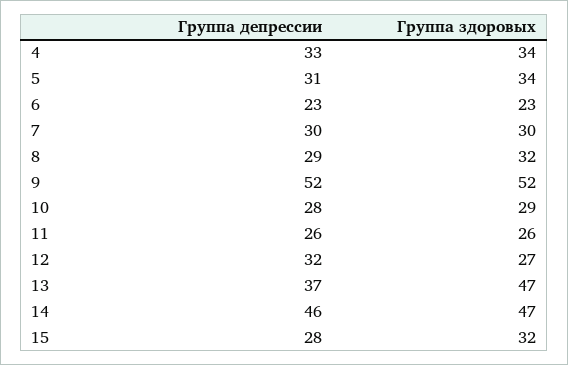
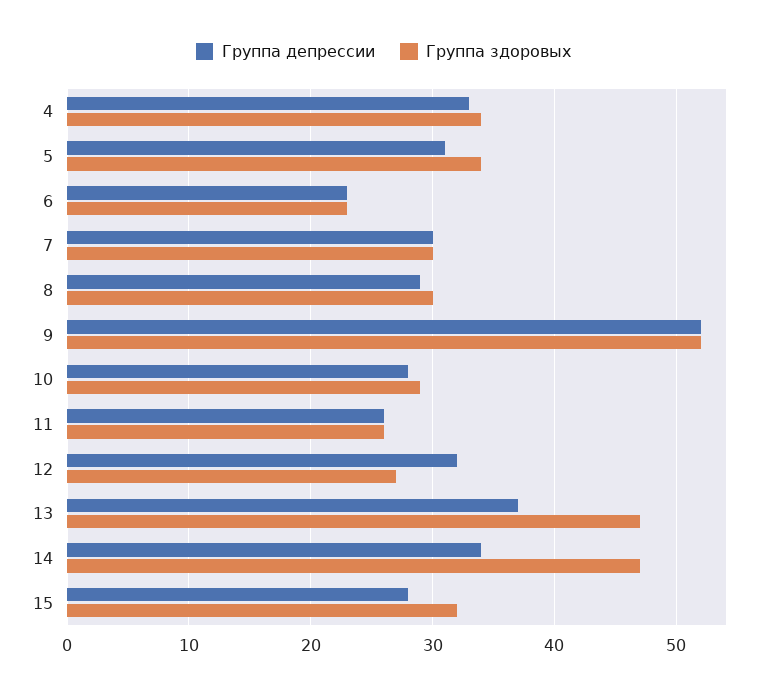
Группа здоровых, 8: 32 -> 30
Группа депрессии, 14: 46 -> 34

